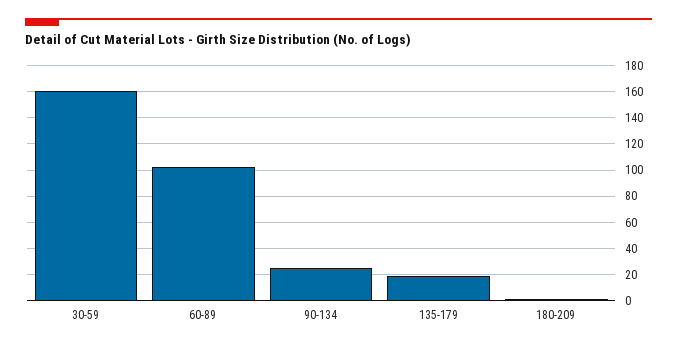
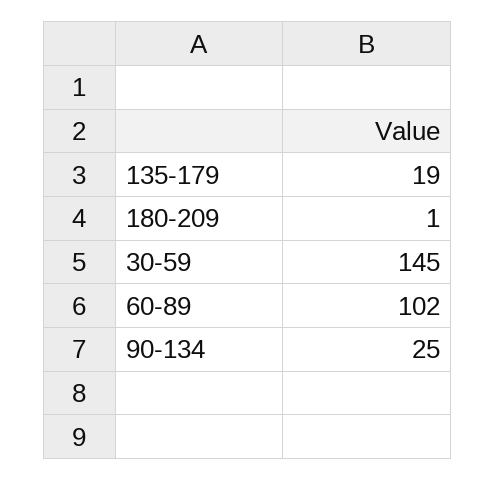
30-59: 160 -> 145

